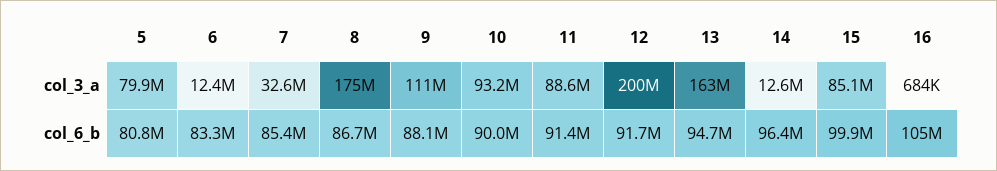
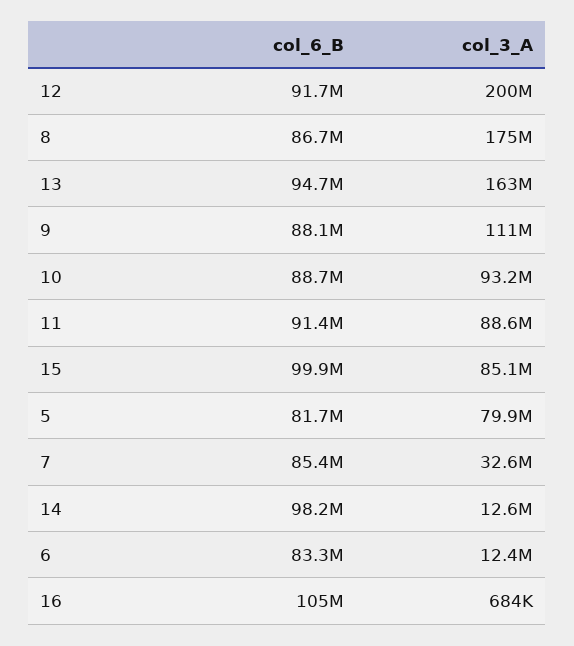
5, col_6_b: 80800000 -> 81700000
10, col_6_b: 90000000 -> 88700000
14, col_6_b: 96400000 -> 98200000

